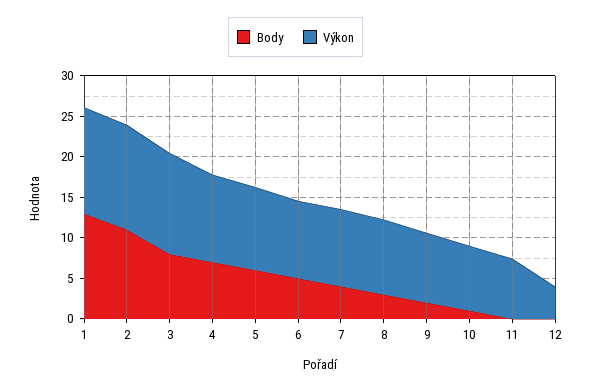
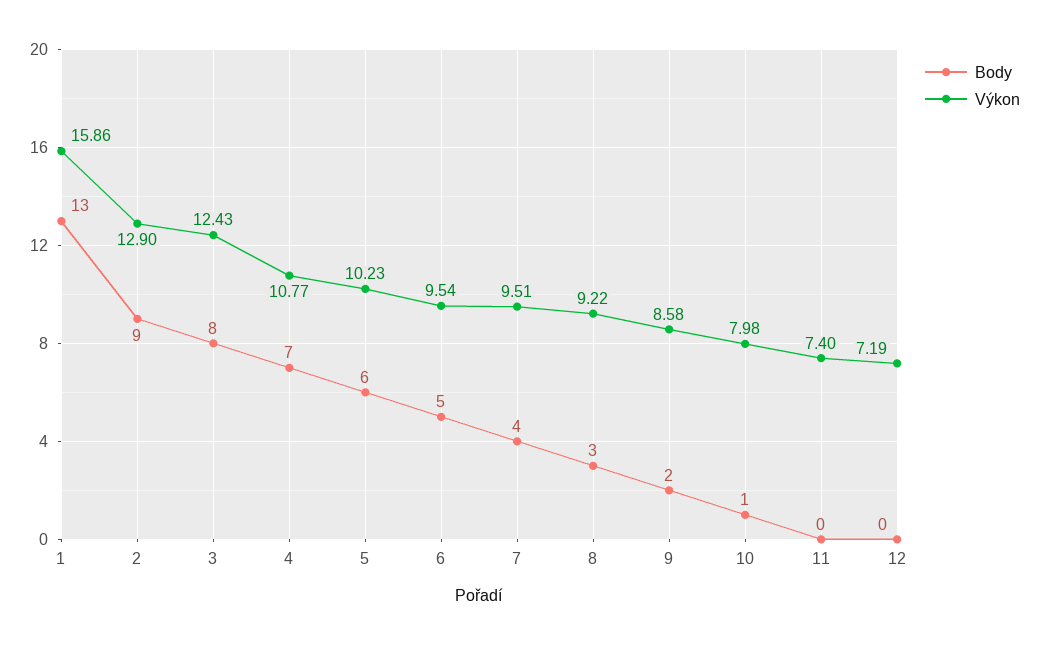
Výkon, 1: 13 -> 15.86
Body, 2: 11 -> 9
Výkon, 12: 4 -> 7.19

